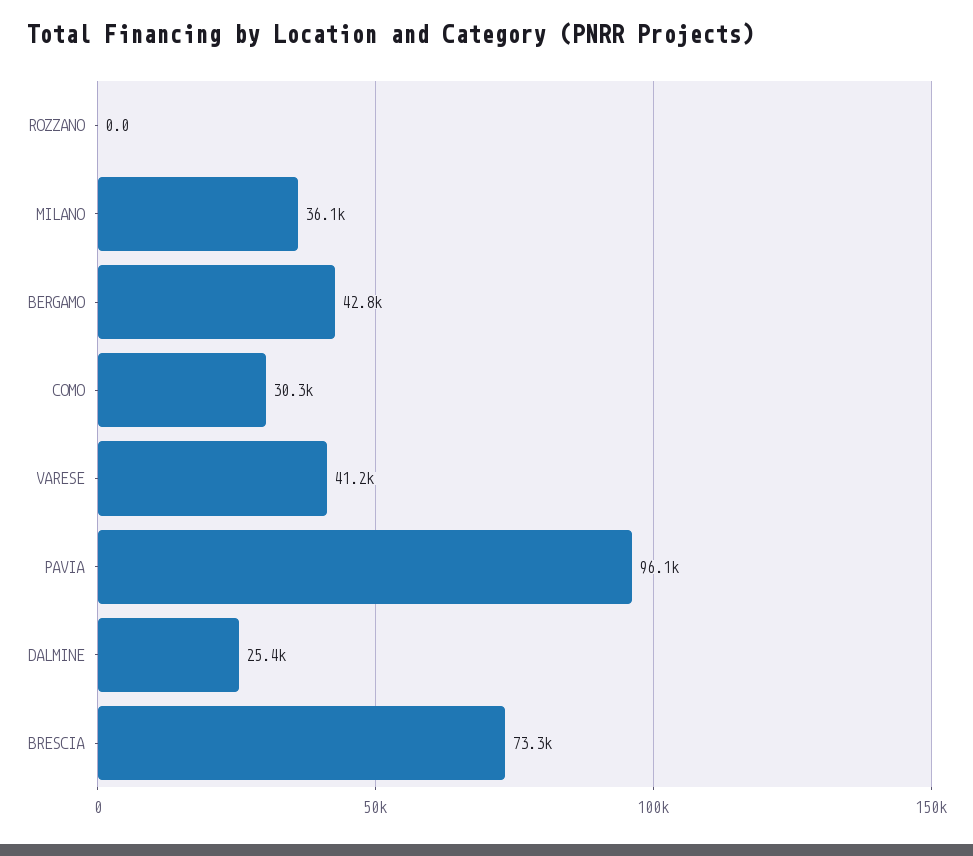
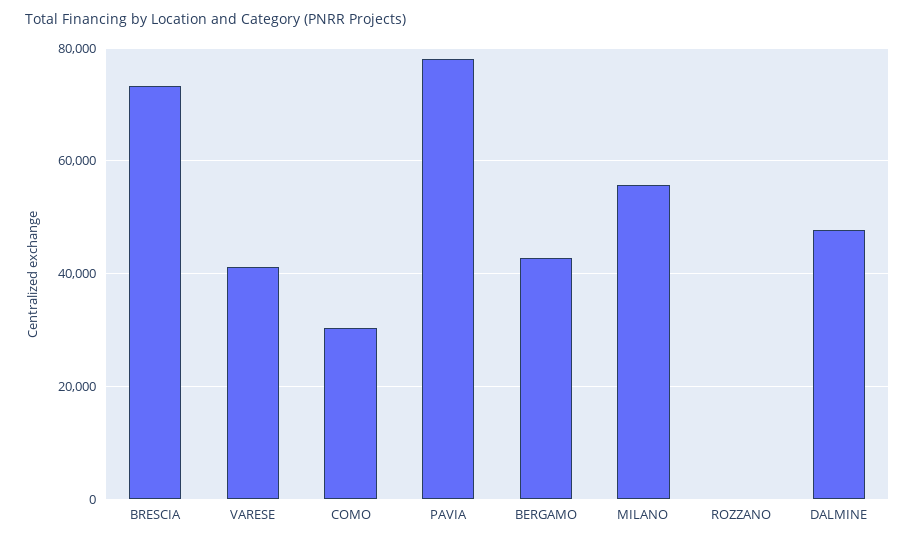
MILANO: 36100 -> 56000
PAVIA: 96100 -> 78000
DALMINE: 25400 -> 48000

